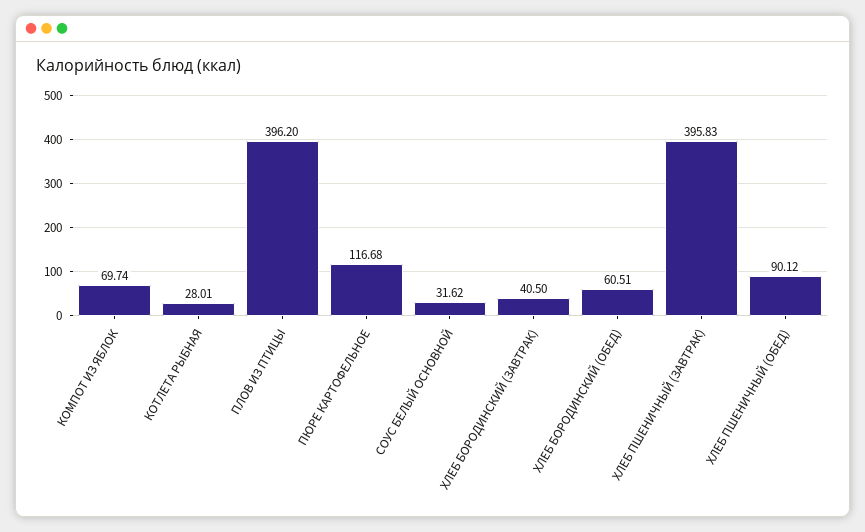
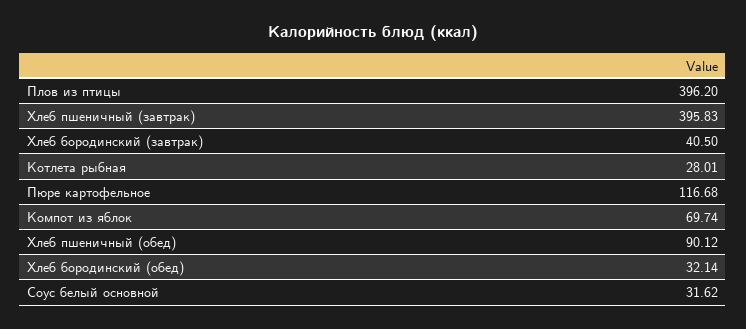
ХЛЕБ БОРОДИНСКИЙ (ОБЕД): 60.51 -> 32.14

